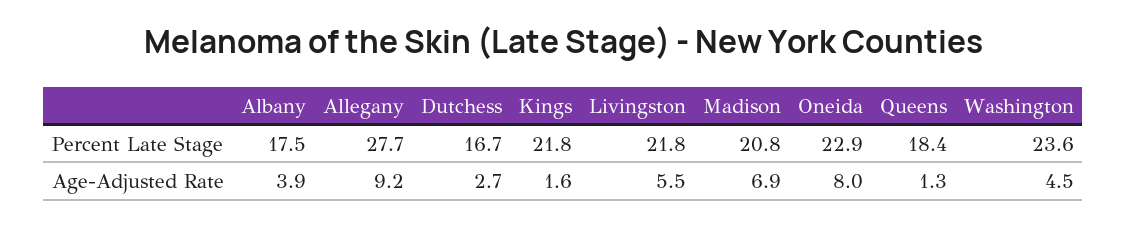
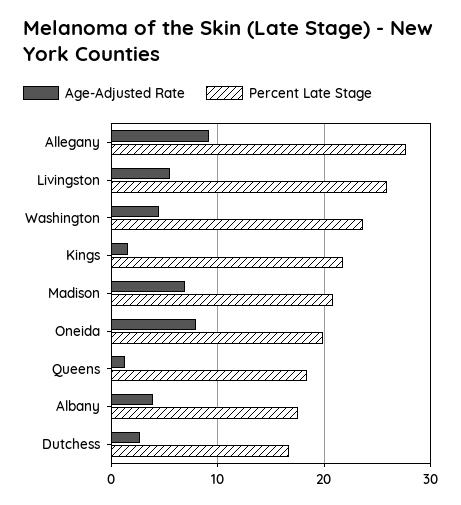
Percent Late Stage, Livingston: 21.8 -> 26
Percent Late Stage, Oneida: 22.9 -> 20

